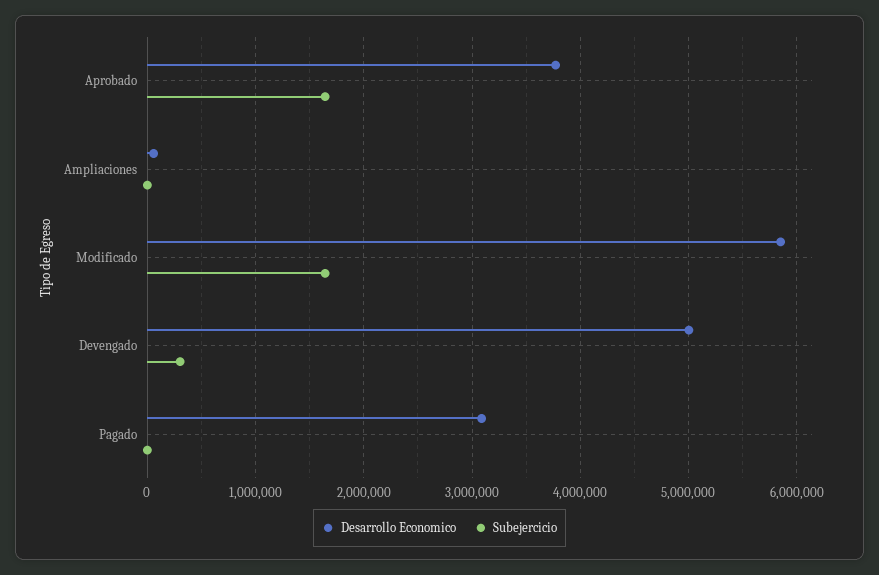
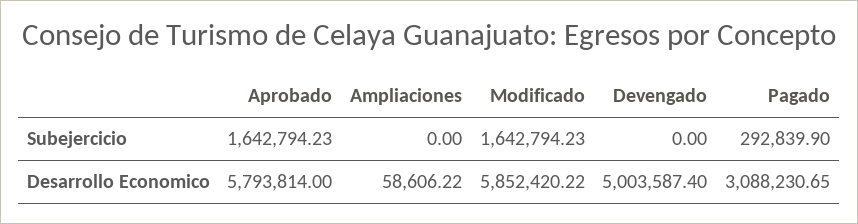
Desarrollo Economico, Aprobado: 3800000 -> 5793814
Subejercicio, Devengado: 300000 -> 0
Subejercicio, Pagado: 0 -> 292839.9

